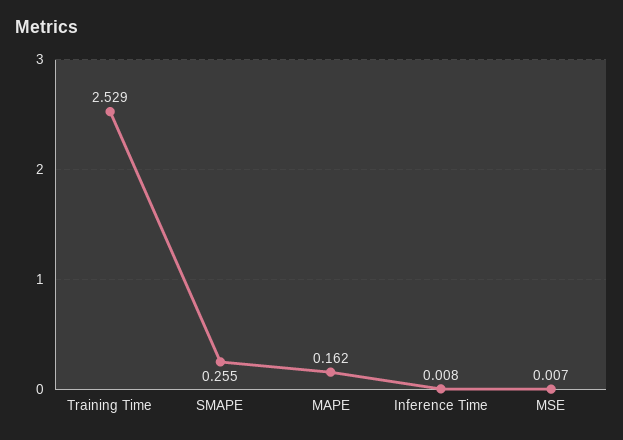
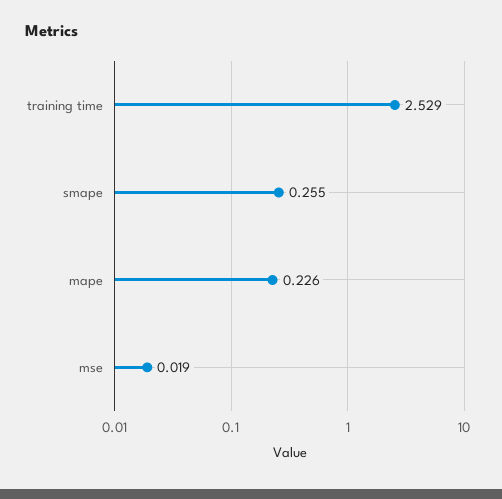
MAPE: 0.162 -> 0.226
Inference Time: 0.008 -> none
MSE: 0.007 -> 0.019

